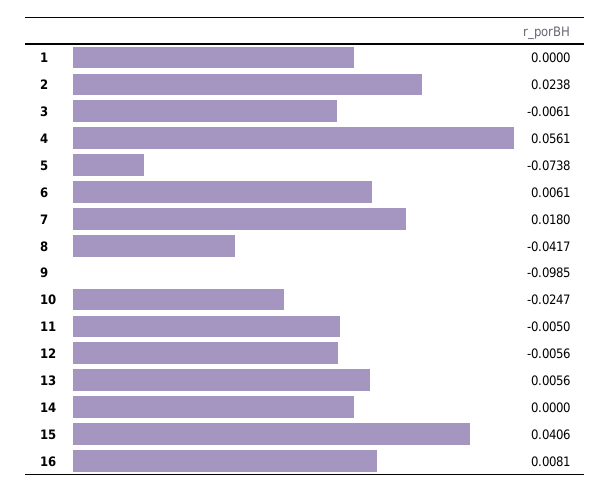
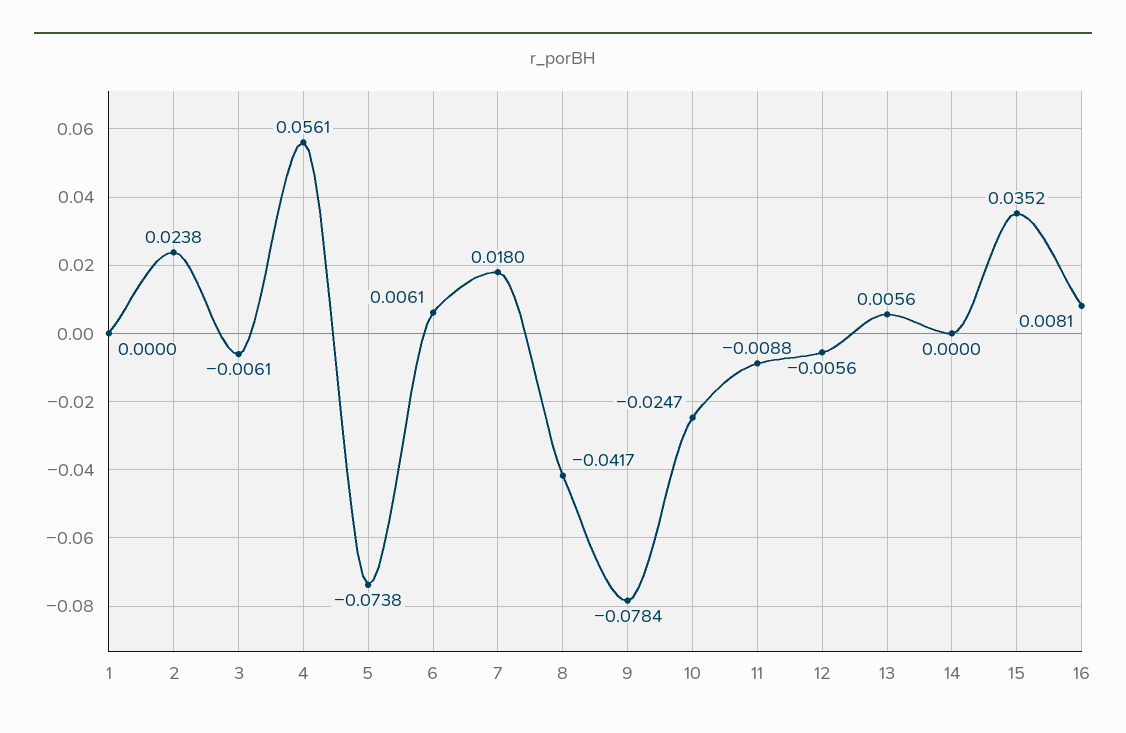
9: -0.0985 -> -0.0784
11: -0.005 -> -0.0088
15: 0.0406 -> 0.0352

